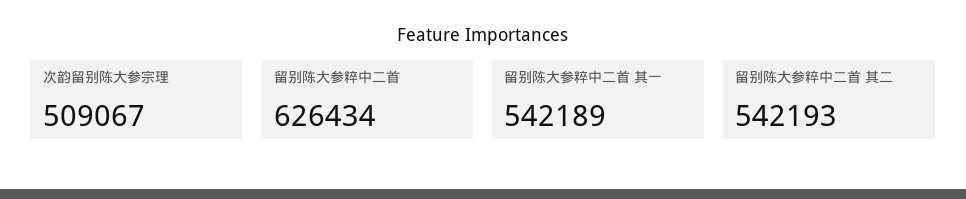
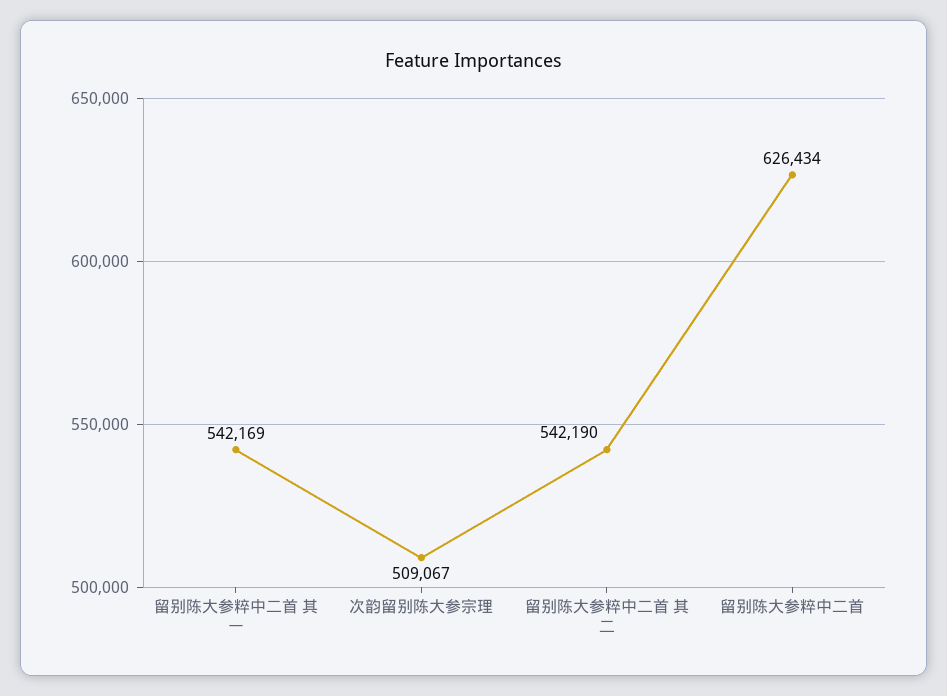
留别陈大参粹中二首 其一: 542189 -> 542169
留别陈大参粹中二首 其二: 542193 -> 542190

